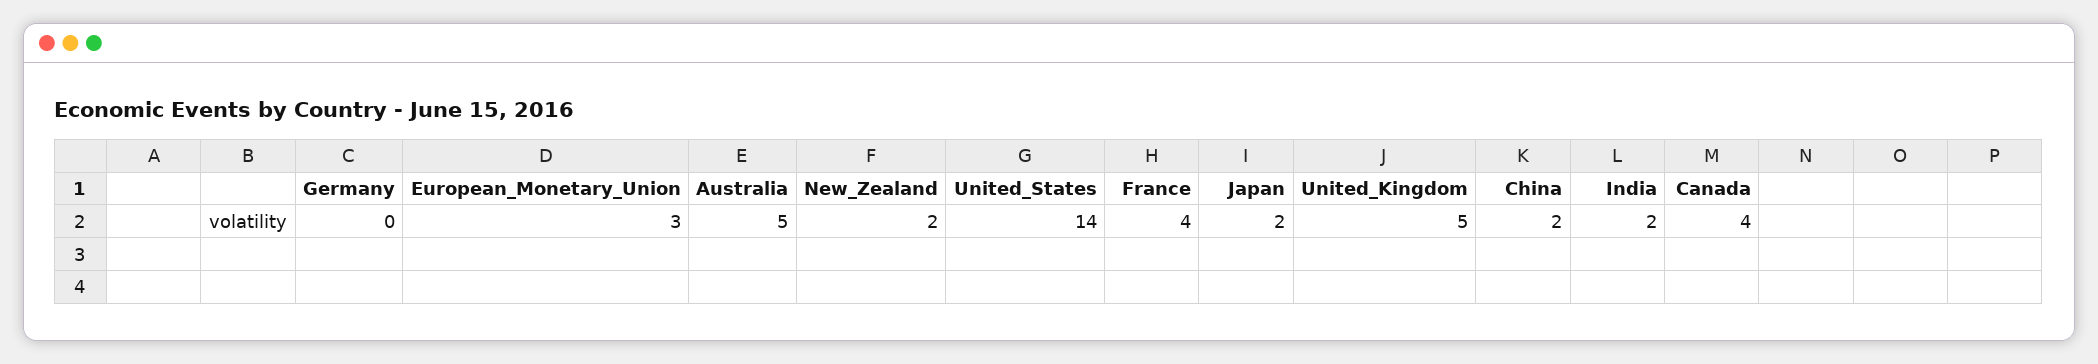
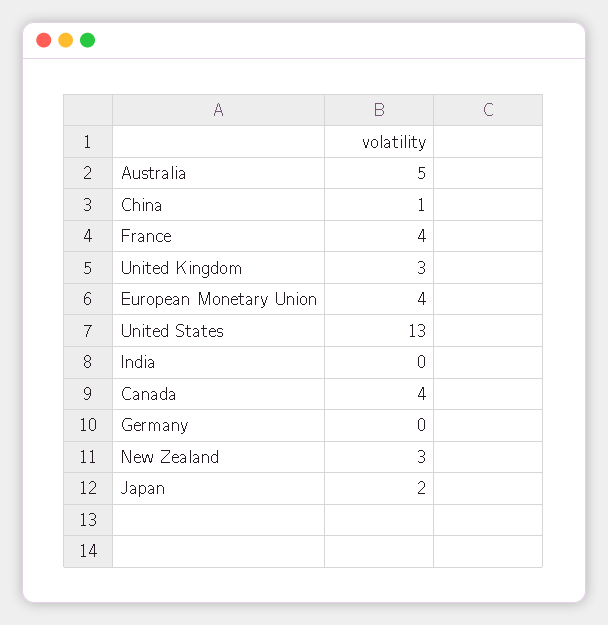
European_Monetary_Union: 3 -> 4
New_Zealand: 2 -> 3
United_States: 14 -> 13
United_Kingdom: 5 -> 3
China: 2 -> 1
India: 2 -> 0

